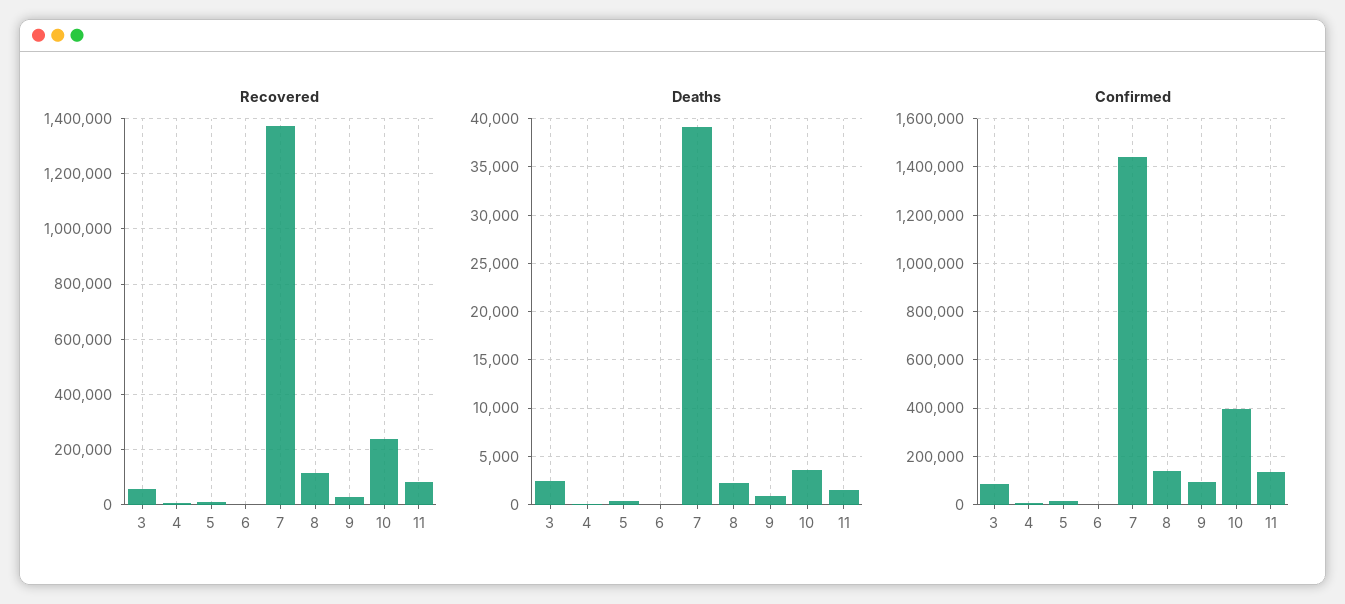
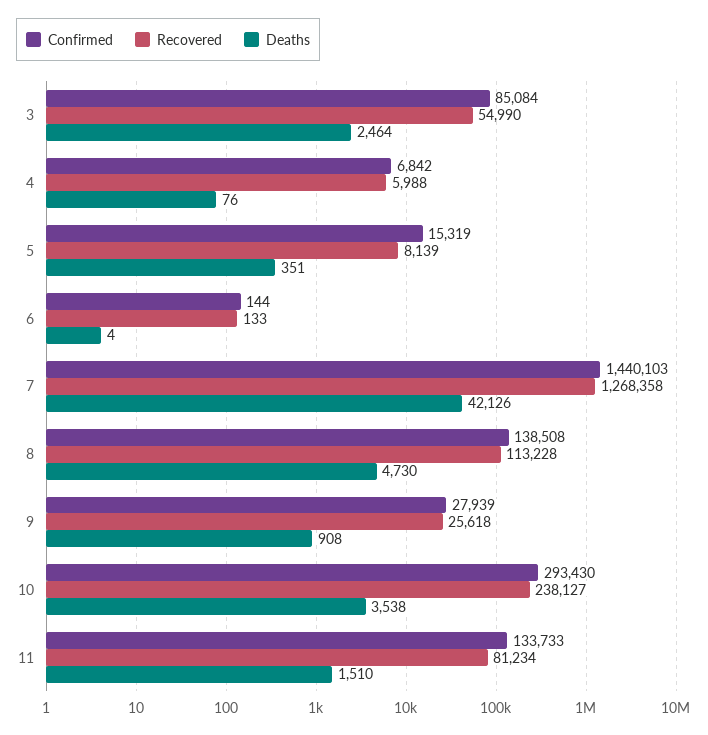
Recovered, 7: 1375000 -> 1268358
Deaths, 7: 39000 -> 42126
Deaths, 8: 2000 -> 4730
Confirmed, 9: 100000 -> 27939
Confirmed, 10: 400000 -> 293430

